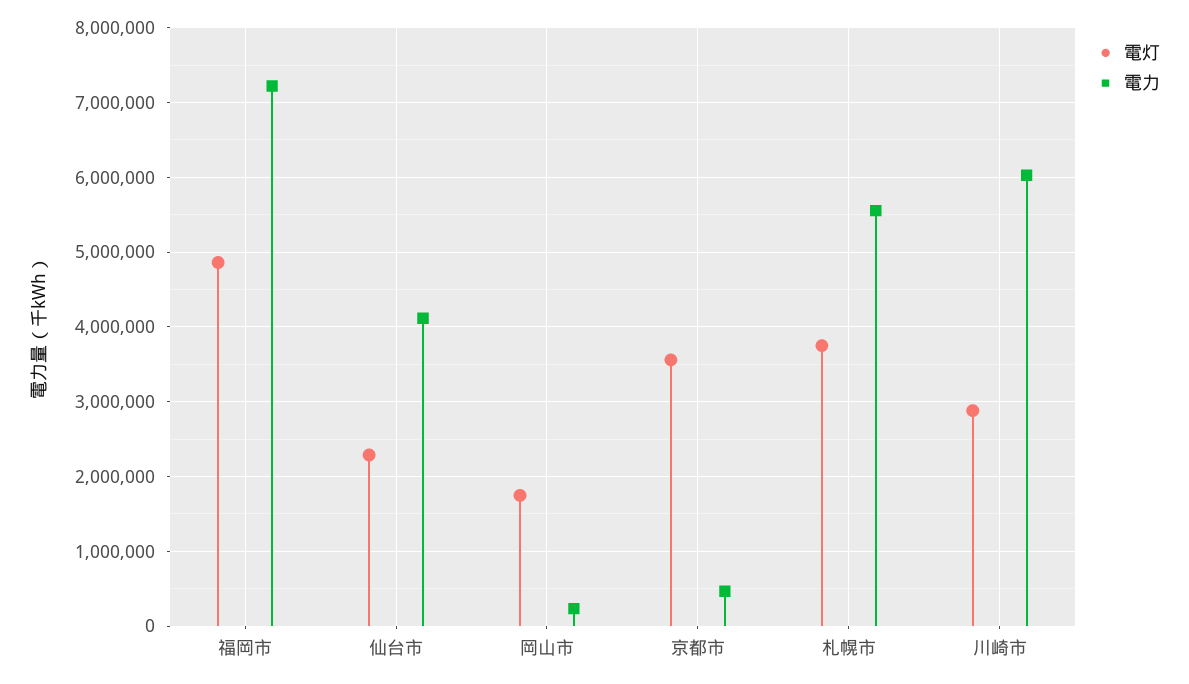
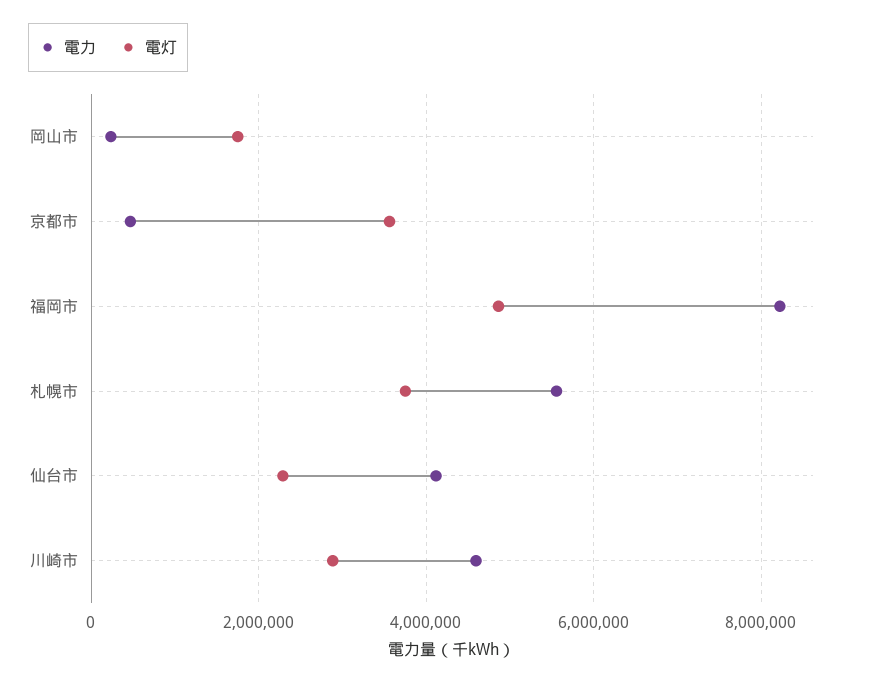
電力, 福岡市: 7200000 -> 8200000
電力, 川崎市: 6000000 -> 4600000

